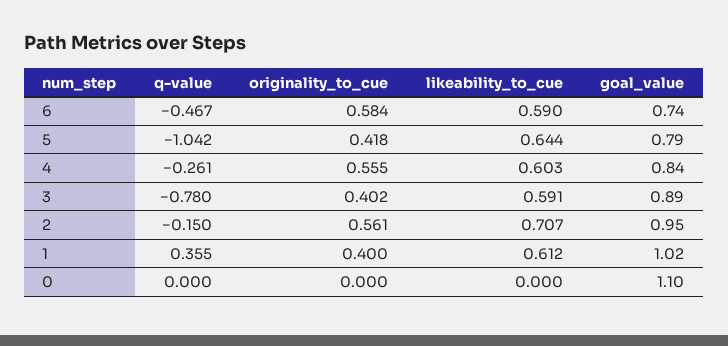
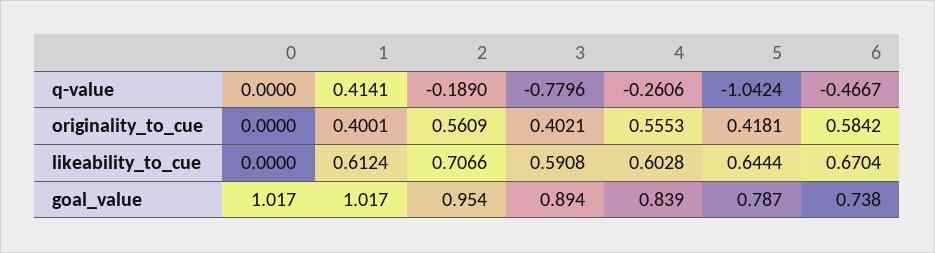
likeability_to_cue, 6: 0.59 -> 0.6704
q-value, 2: -0.15 -> -0.189
q-value, 1: 0.355 -> 0.4141
goal_value, 0: 1.1 -> 1.017

